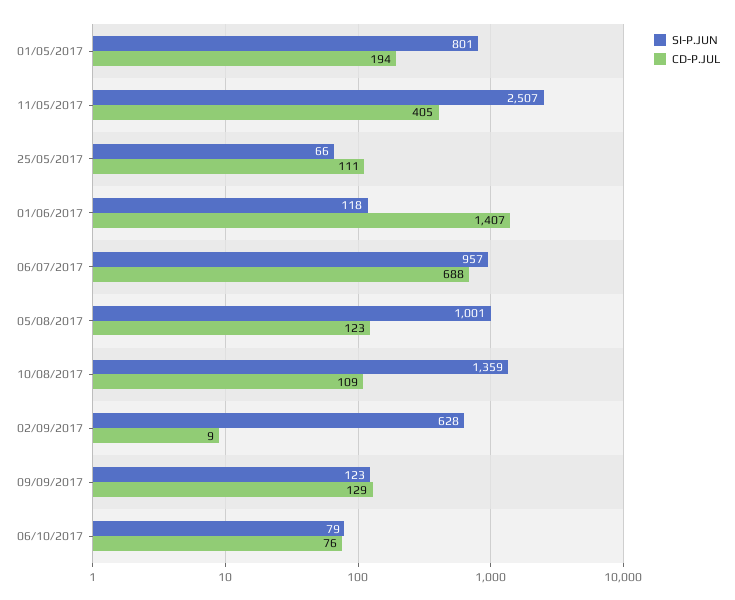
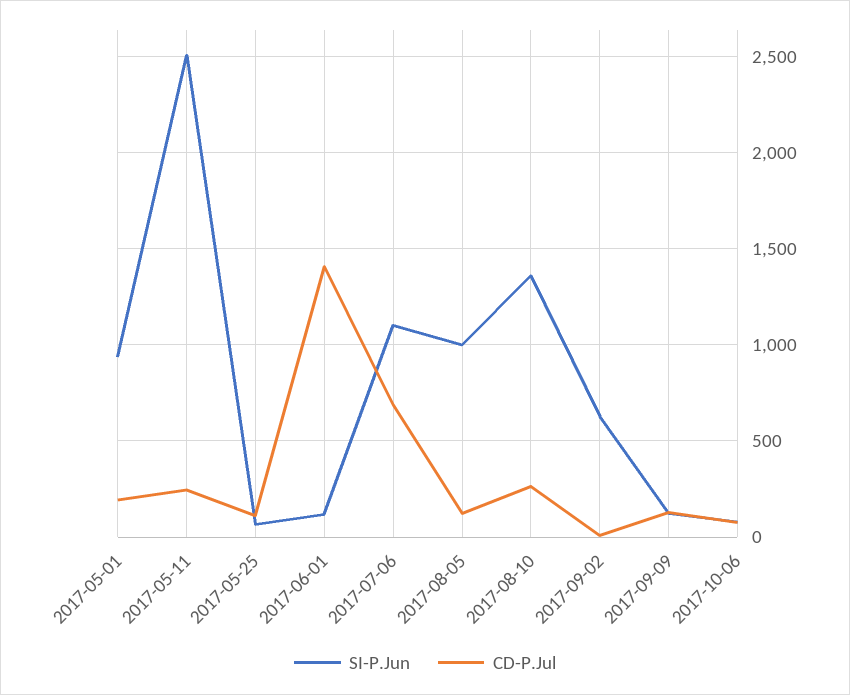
SI-P.JUN, 01/05/2017: 801 -> 950
CD-P.JUL, 11/05/2017: 405 -> 250
SI-P.JUN, 06/07/2017: 957 -> 1100
CD-P.JUL, 10/08/2017: 109 -> 250

